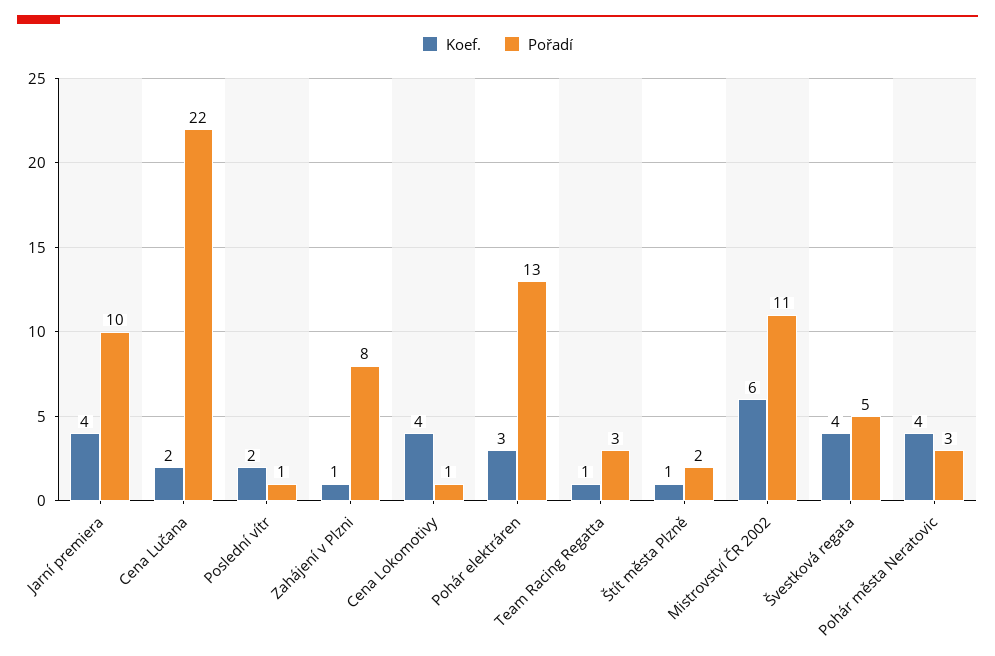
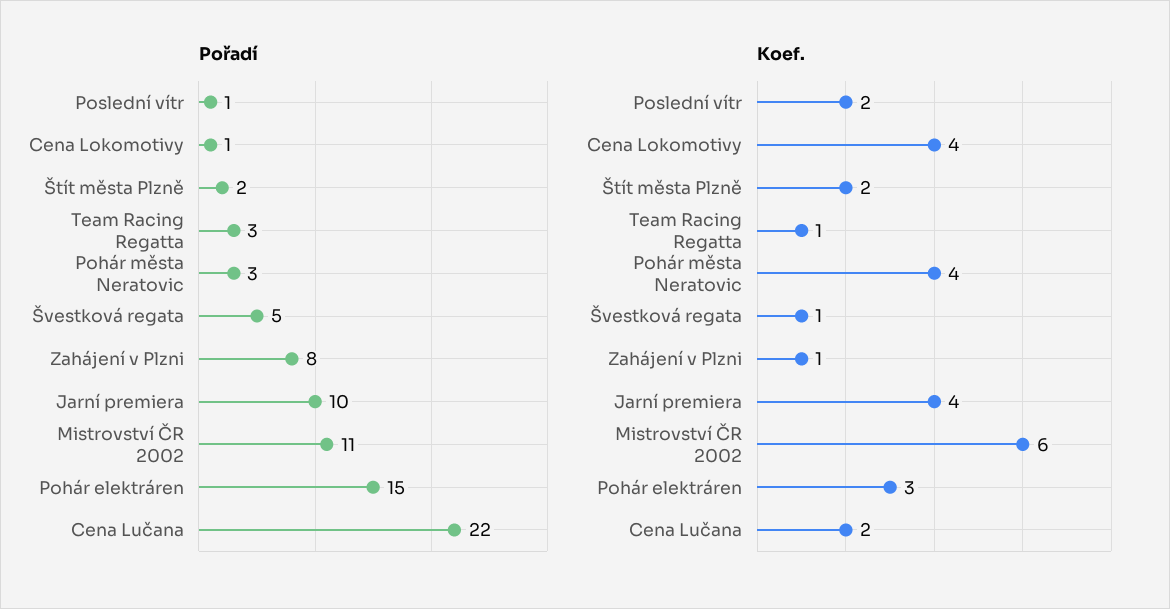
Pořadí, Pohár elektráren: 13 -> 15
Koef., Štít města Plzně: 1 -> 2
Koef., Švestková regata: 4 -> 1

